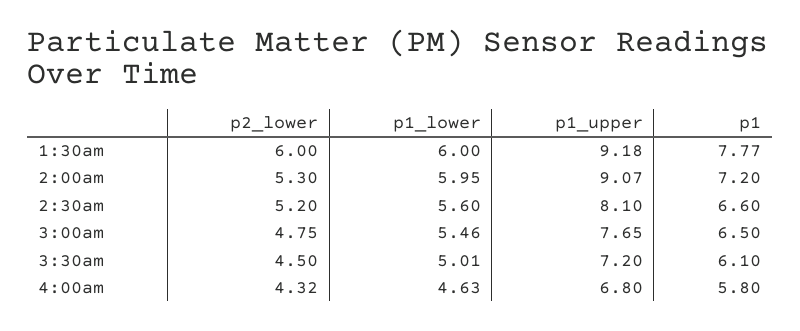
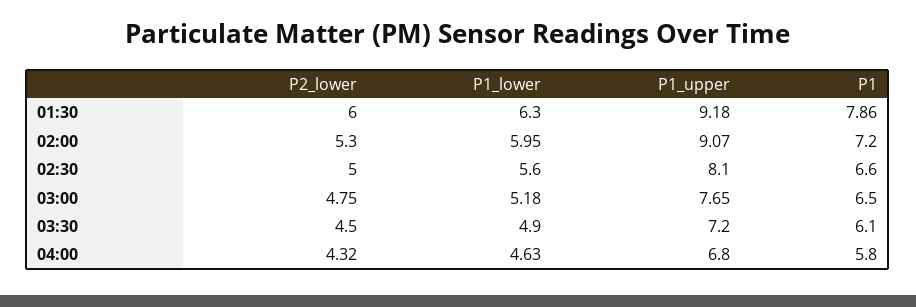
p1_lower, 1:30am: 6 -> 6.3
p1, 1:30am: 7.77 -> 7.86
p2_lower, 2:30am: 5.2 -> 5
p1_lower, 3:00am: 5.46 -> 5.18
p1_lower, 3:30am: 5.01 -> 4.9

